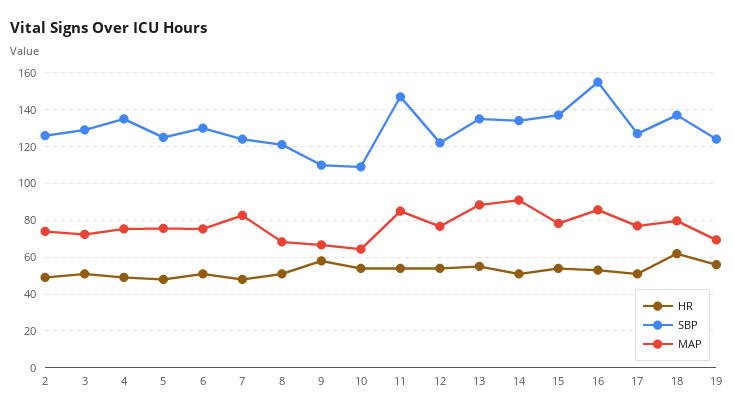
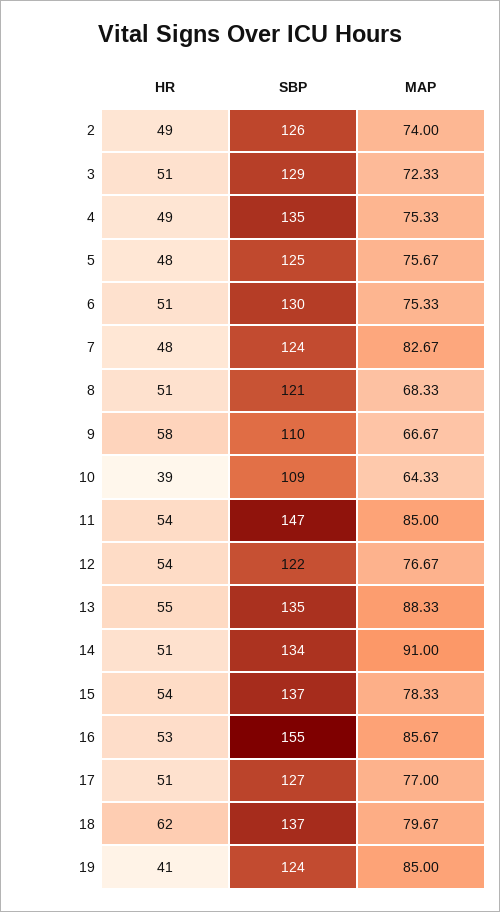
HR, 10: 55 -> 39
HR, 19: 55 -> 41
MAP, 19: 70 -> 85

